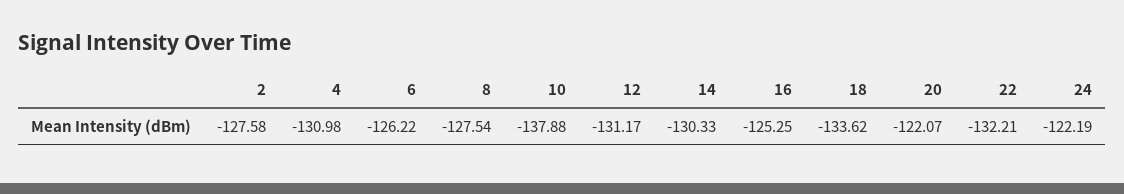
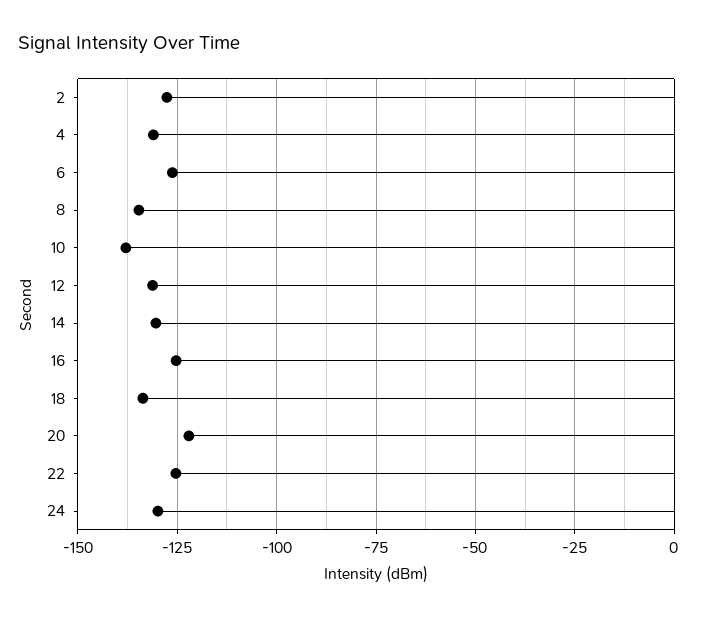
8: -127.54 -> -135
22: -132.21 -> -125
24: -122.19 -> -130

